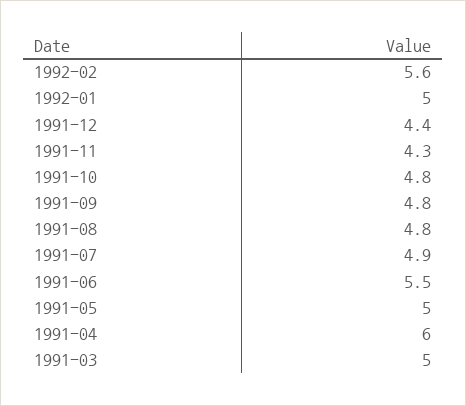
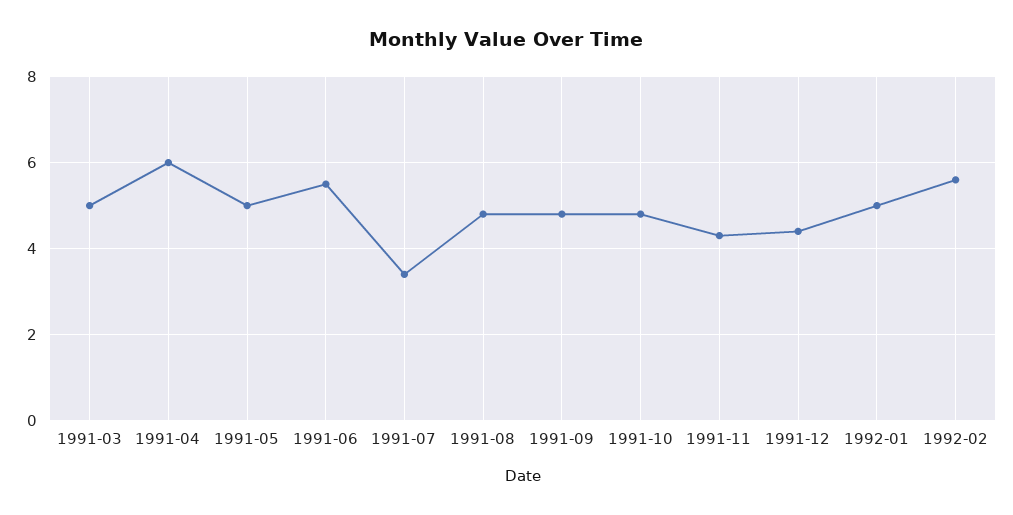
1991-07: 4.9 -> 3.5

